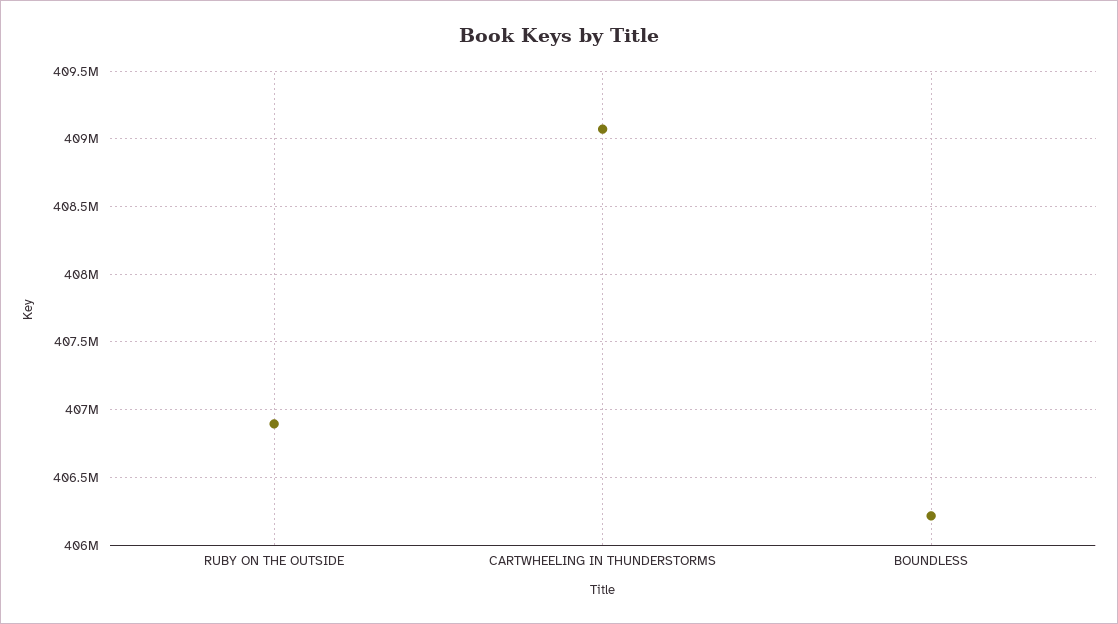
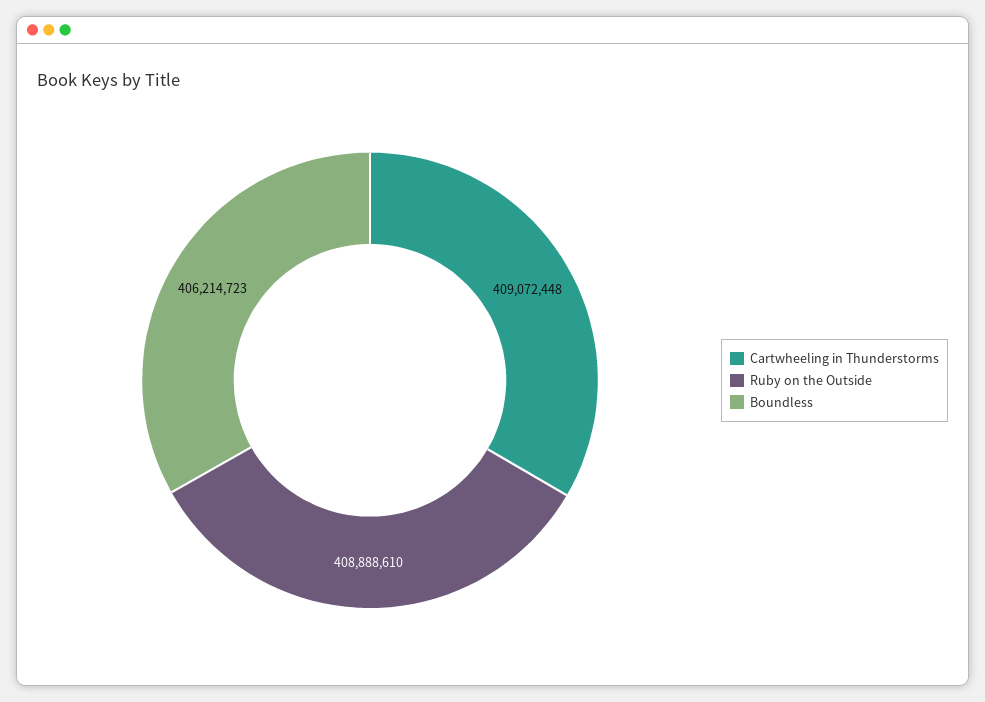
RUBY ON THE OUTSIDE: 406900000 -> 408888610

